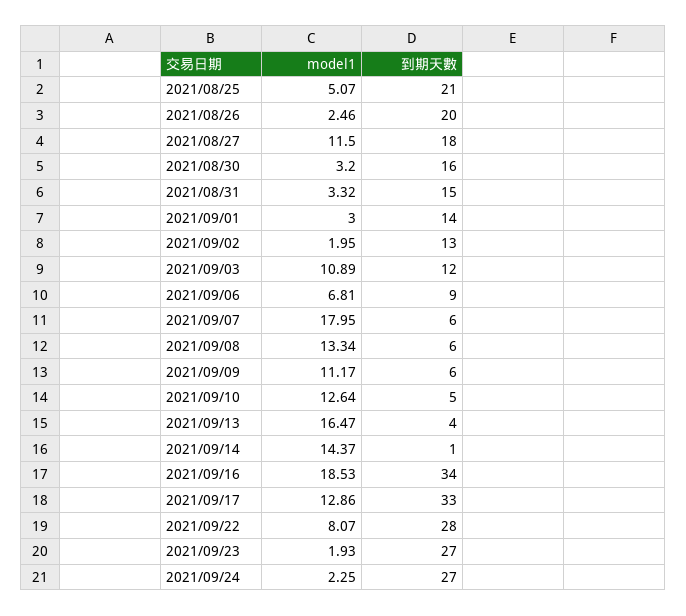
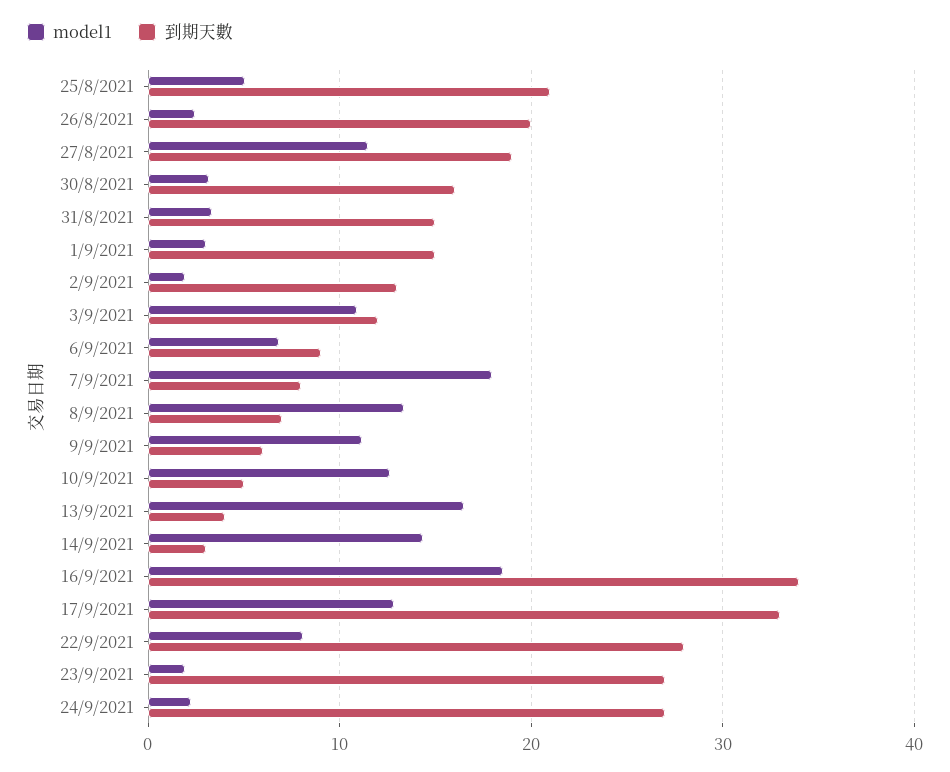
到期天數, 2021/08/27: 18 -> 19
到期天數, 2021/09/01: 14 -> 15
到期天數, 2021/09/07: 6 -> 8
到期天數, 2021/09/08: 6 -> 7
到期天數, 2021/09/14: 1 -> 3

